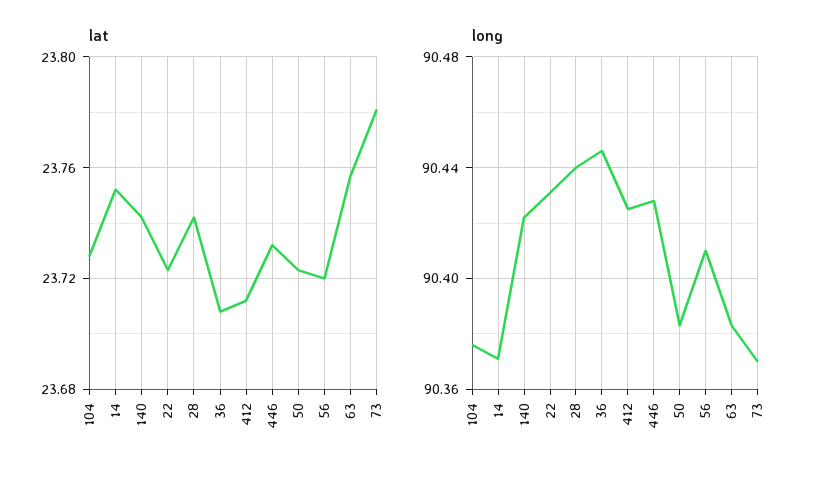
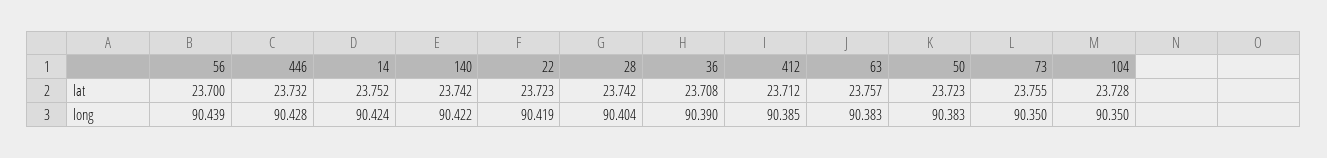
lat, 56: 23.72 -> 23.7
lat, 73: 23.78 -> 23.755
long, 104: 90.375 -> 90.35
long, 14: 90.37 -> 90.424
long, 22: 90.43 -> 90.419
long, 28: 90.44 -> 90.404
long, 36: 90.445 -> 90.39
long, 412: 90.425 -> 90.385
long, 56: 90.41 -> 90.439
long, 73: 90.37 -> 90.35

